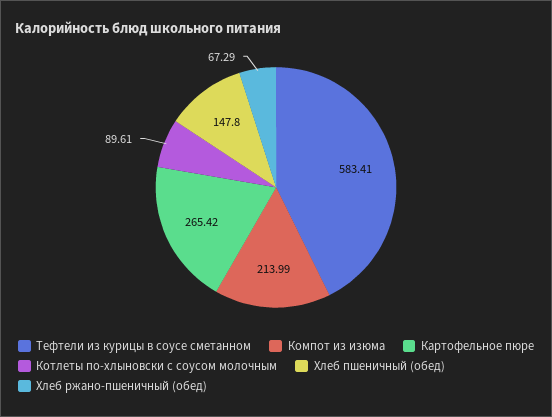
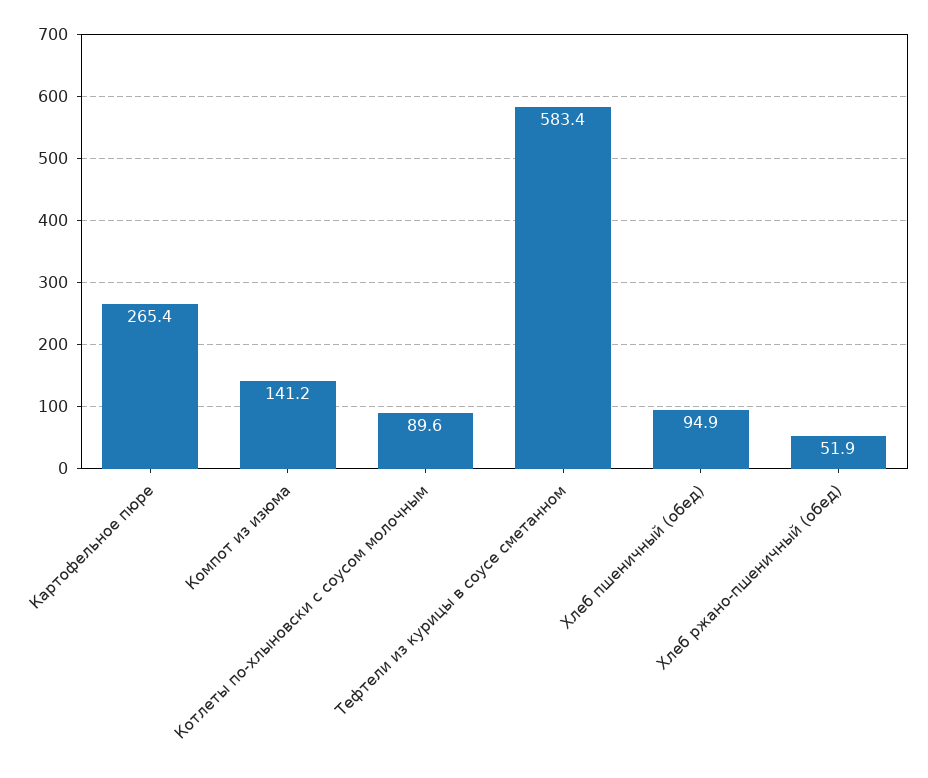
Компот из изюма: 213.99 -> 141.2
Хлеб пшеничный (обед): 147.8 -> 94.9
Хлеб ржано-пшеничный (обед): 67.29 -> 51.9

